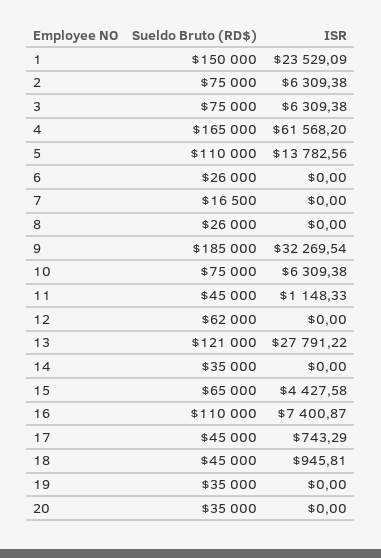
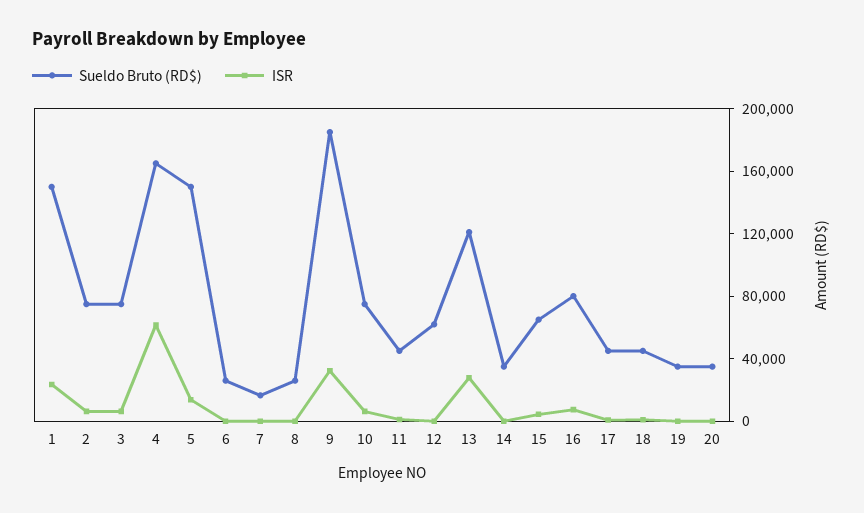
Sueldo Bruto (RD$), 5: 110000 -> 150000
Sueldo Bruto (RD$), 16: 110000 -> 80000

